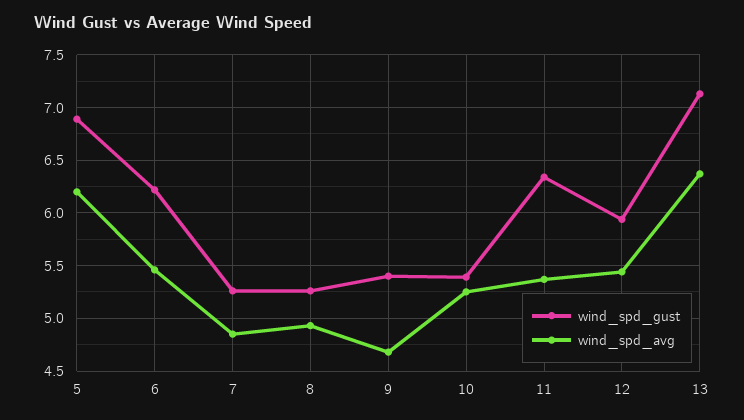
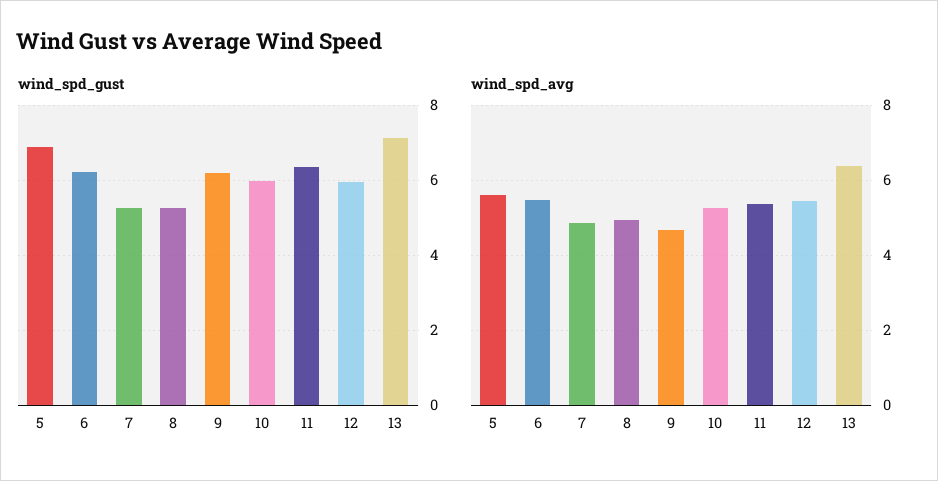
wind_spd_avg, 5: 6.2 -> 5.6
wind_spd_gust, 9: 5.4 -> 6.2
wind_spd_gust, 10: 5.4 -> 6

